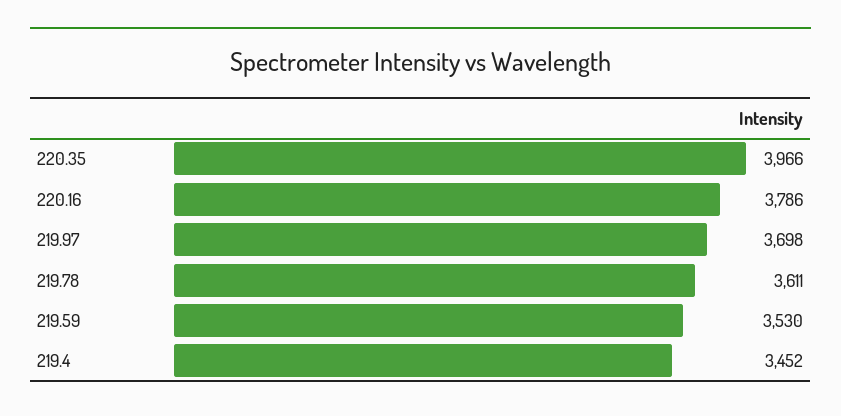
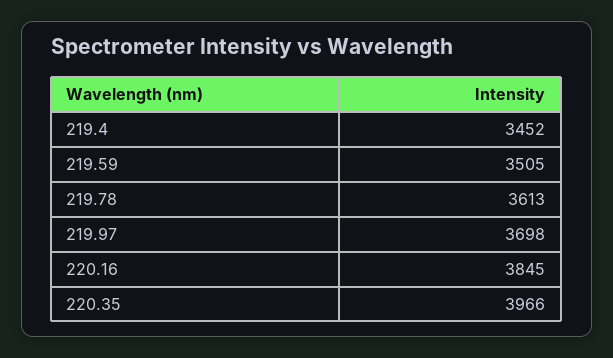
220.16: 3786 -> 3845
219.78: 3611 -> 3613
219.59: 3530 -> 3505

